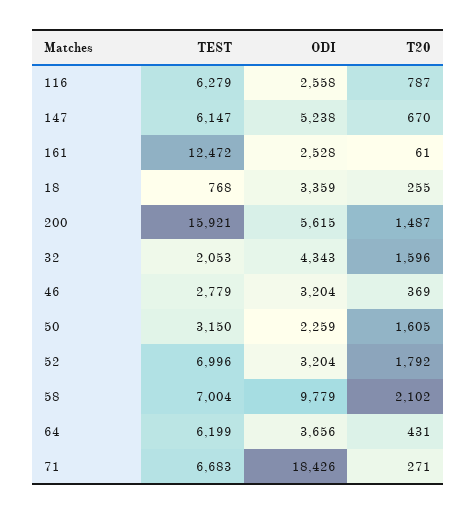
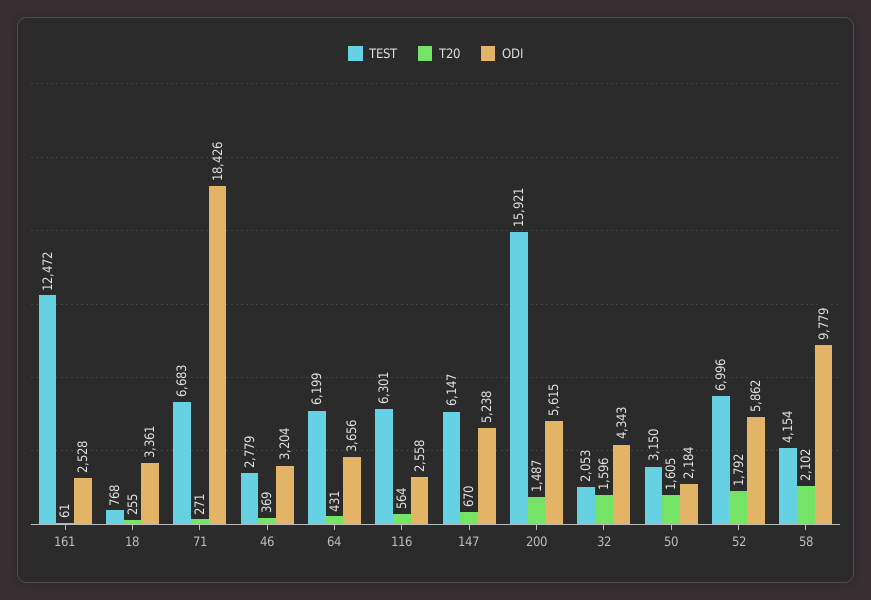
TEST, 116: 6279 -> 6301
T20, 116: 787 -> 564
ODI, 18: 3359 -> 3361
ODI, 50: 2259 -> 2184
ODI, 52: 3204 -> 5862
TEST, 58: 7004 -> 4154

